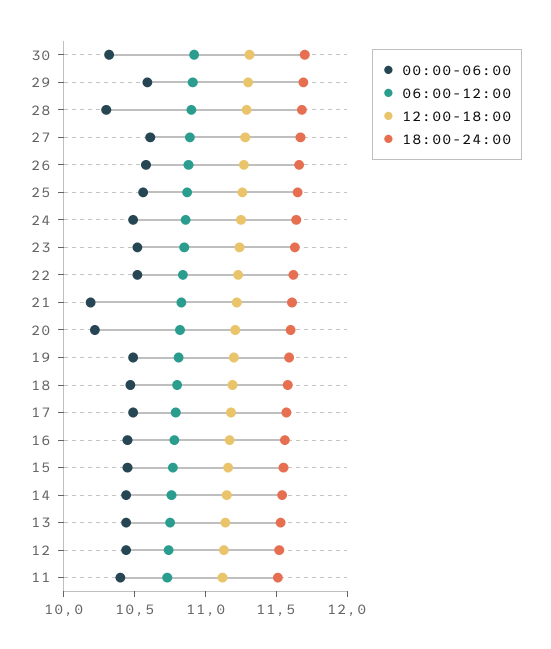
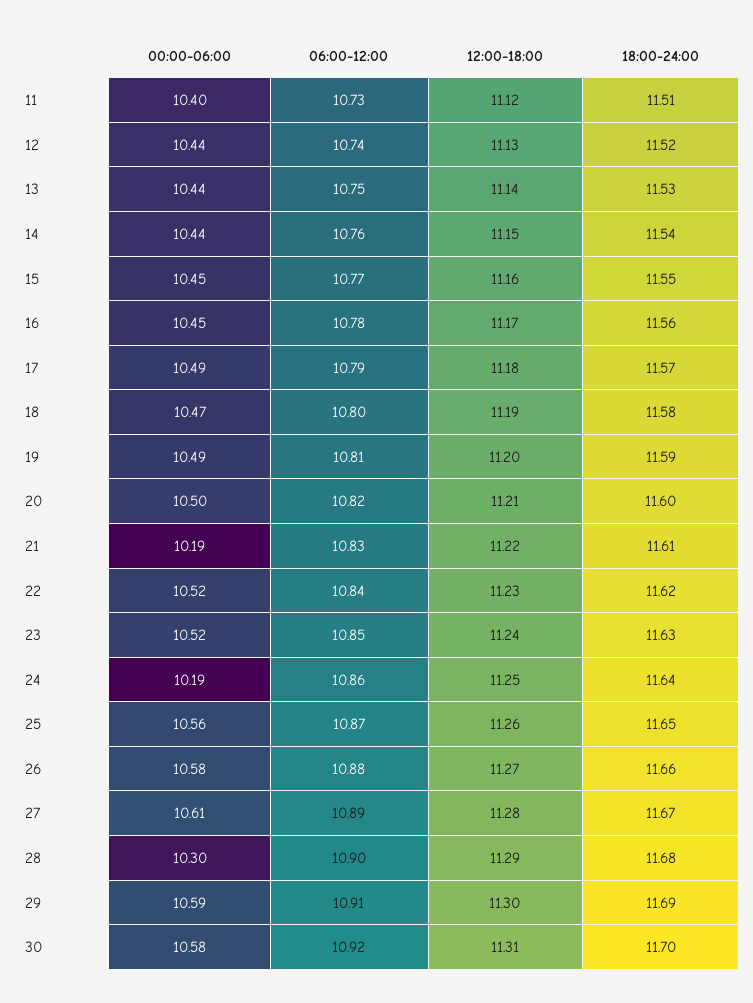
00:00-06:00, 30: 10.3 -> 10.58
00:00-06:00, 24: 10.5 -> 10.19
00:00-06:00, 20: 10.2 -> 10.5

